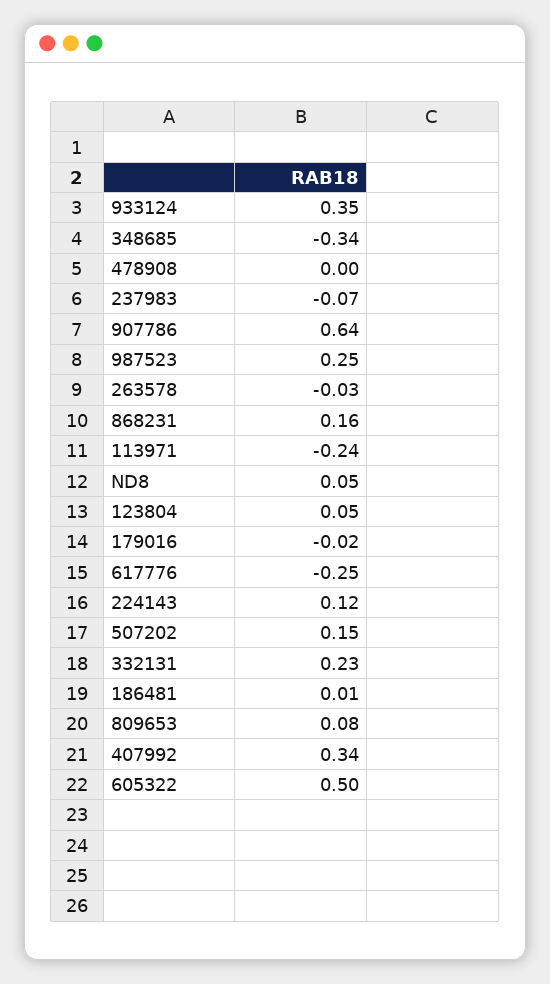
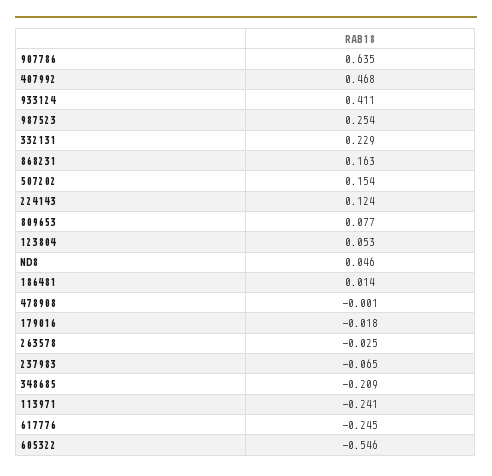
933124: 0.35 -> 0.411
348685: -0.34 -> -0.209
407992: 0.34 -> 0.468
605322: 0.5 -> -0.546

